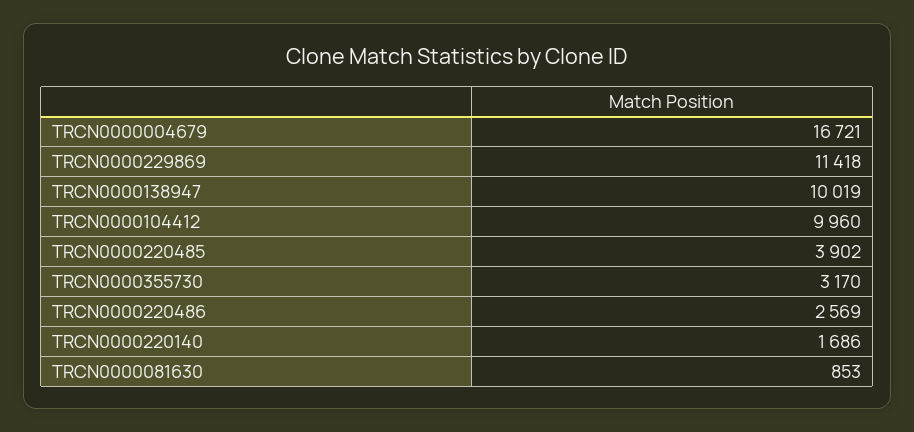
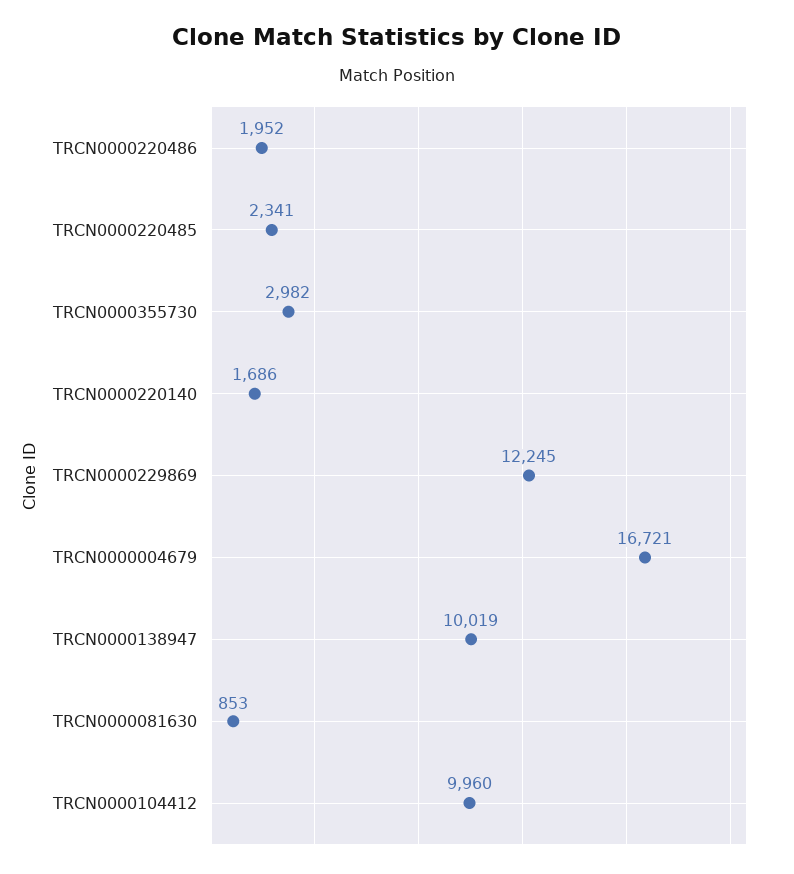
TRCN0000229869: 11418 -> 12245
TRCN0000220485: 3902 -> 2341
TRCN0000355730: 3170 -> 2982
TRCN0000220486: 2569 -> 1952

